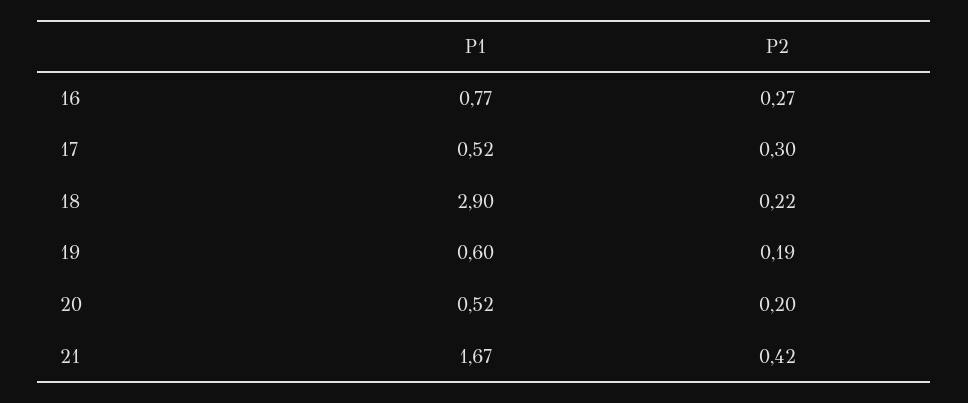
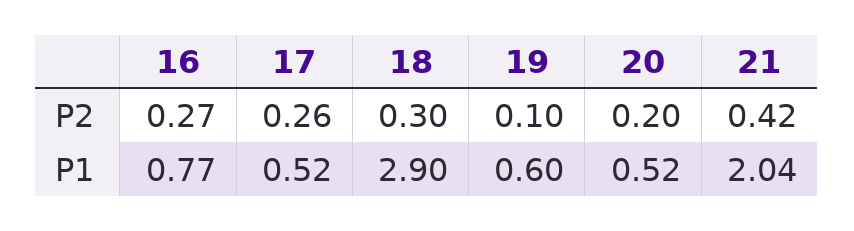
P2, 17: 0.3 -> 0.26
P2, 18: 0.22 -> 0.3
P2, 19: 0.19 -> 0.1
P1, 21: 1.67 -> 2.04

